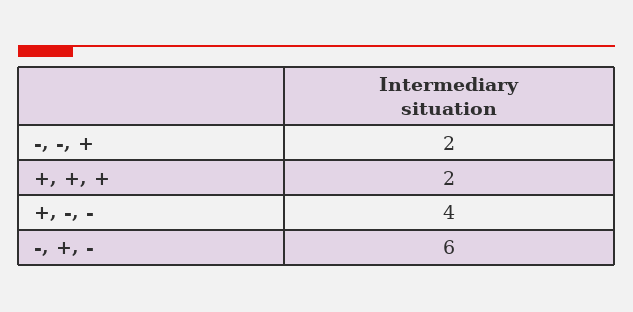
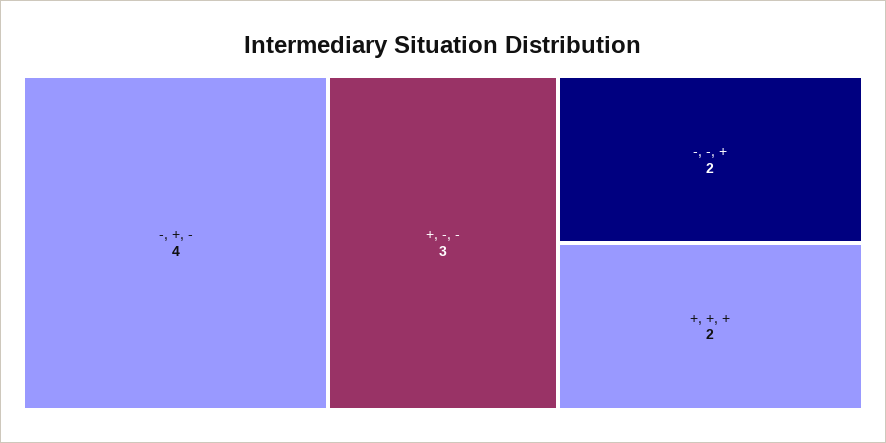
+, -, -: 4 -> 3
-, +, -: 6 -> 4

